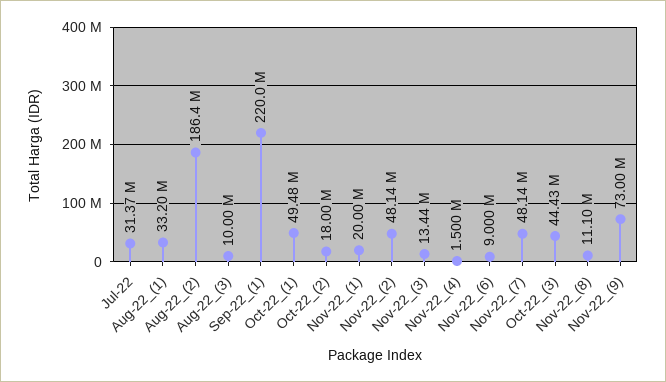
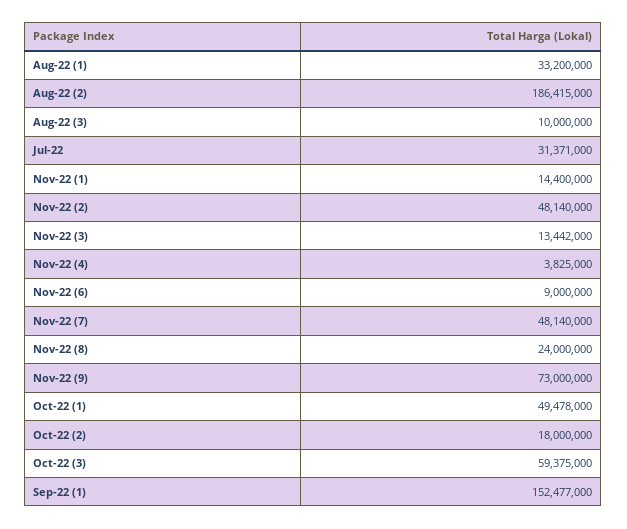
Sep-22_(1): 220000000 -> 152477000
Nov-22_(1): 20000000 -> 14400000
Nov-22_(4): 1500000 -> 3825000
Oct-22_(3): 44430000 -> 59375000
Nov-22_(8): 11100000 -> 24000000

